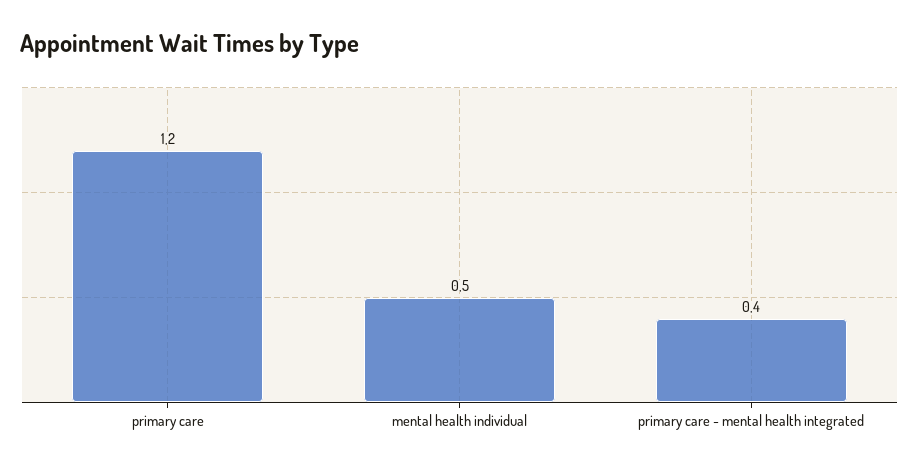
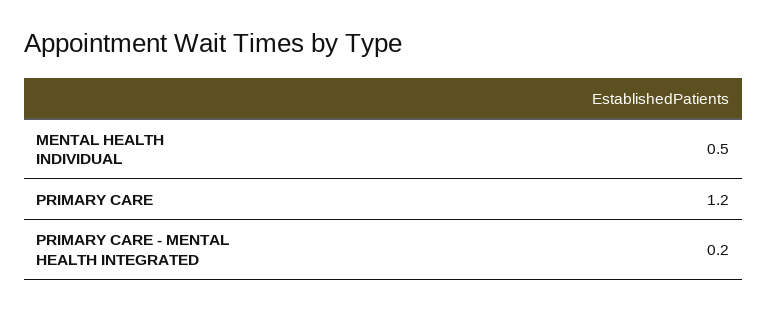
primary care - mental health integrated: 0.4 -> 0.2

